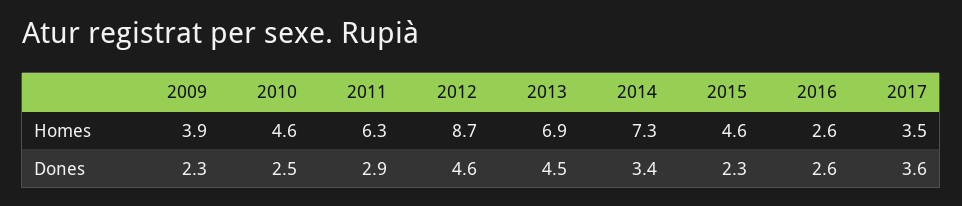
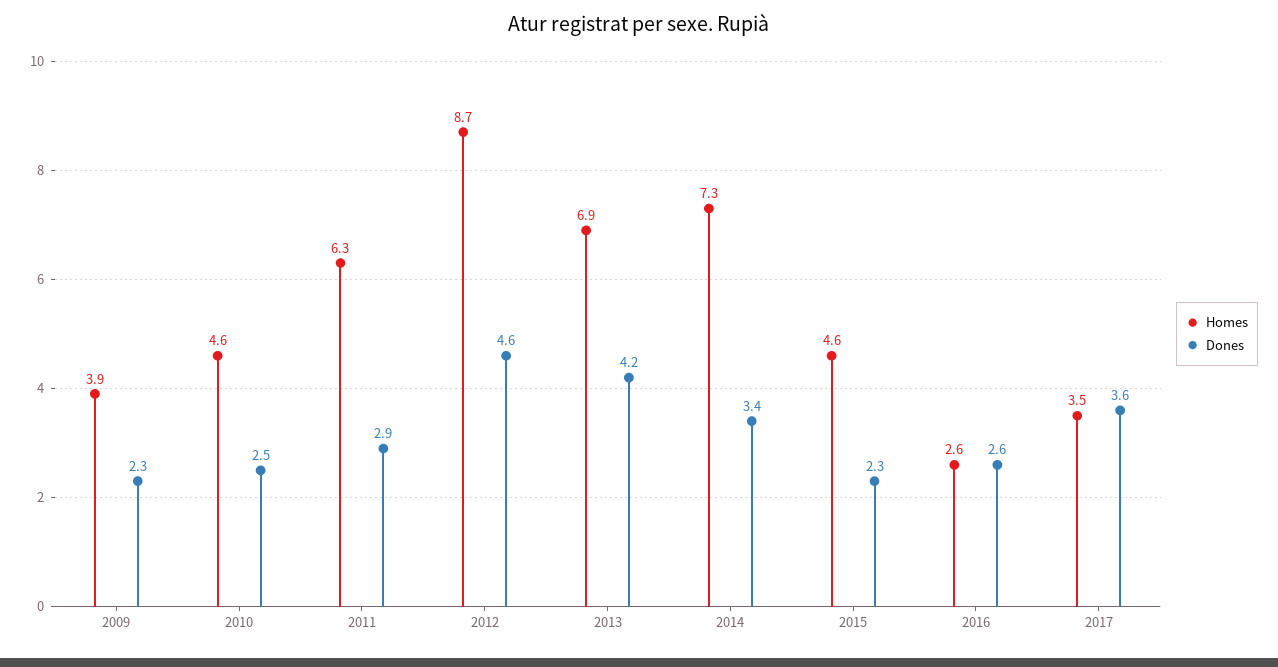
Dones, 2013: 4.5 -> 4.2

